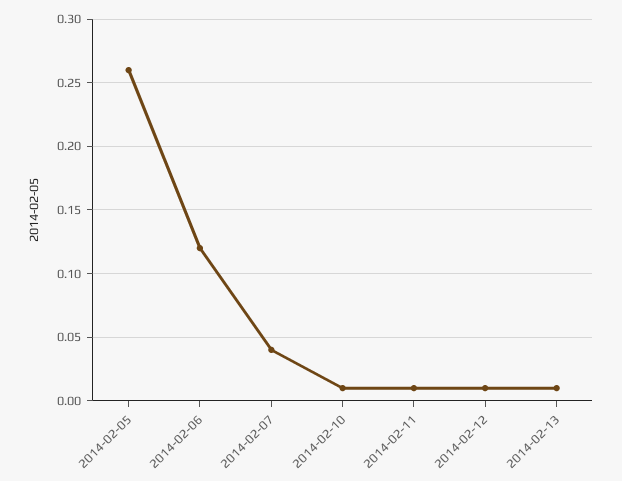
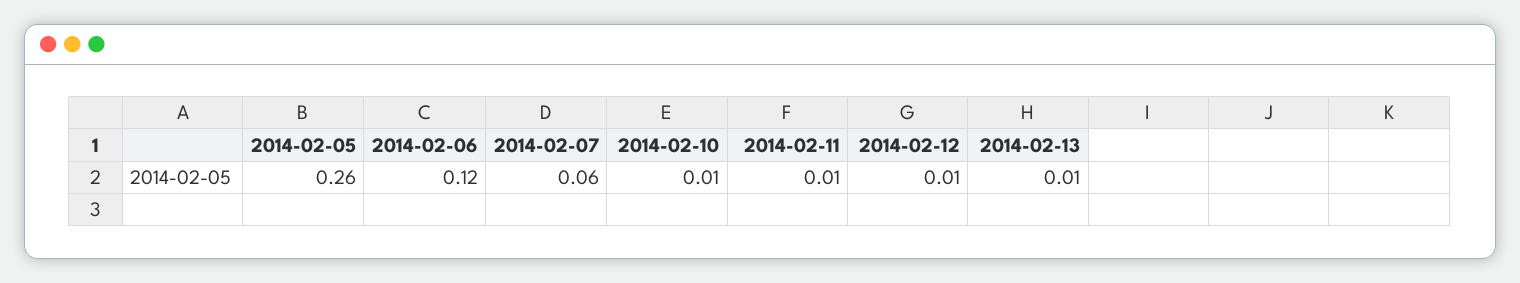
2014-02-07: 0.04 -> 0.06

